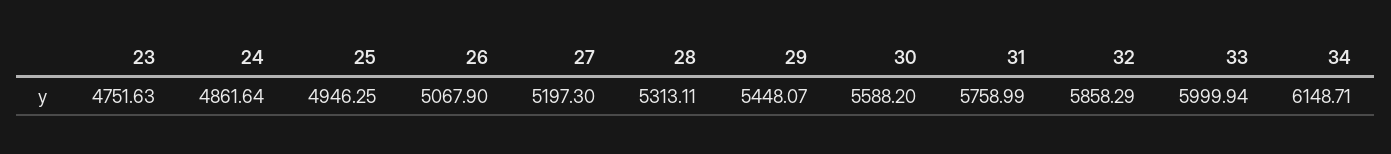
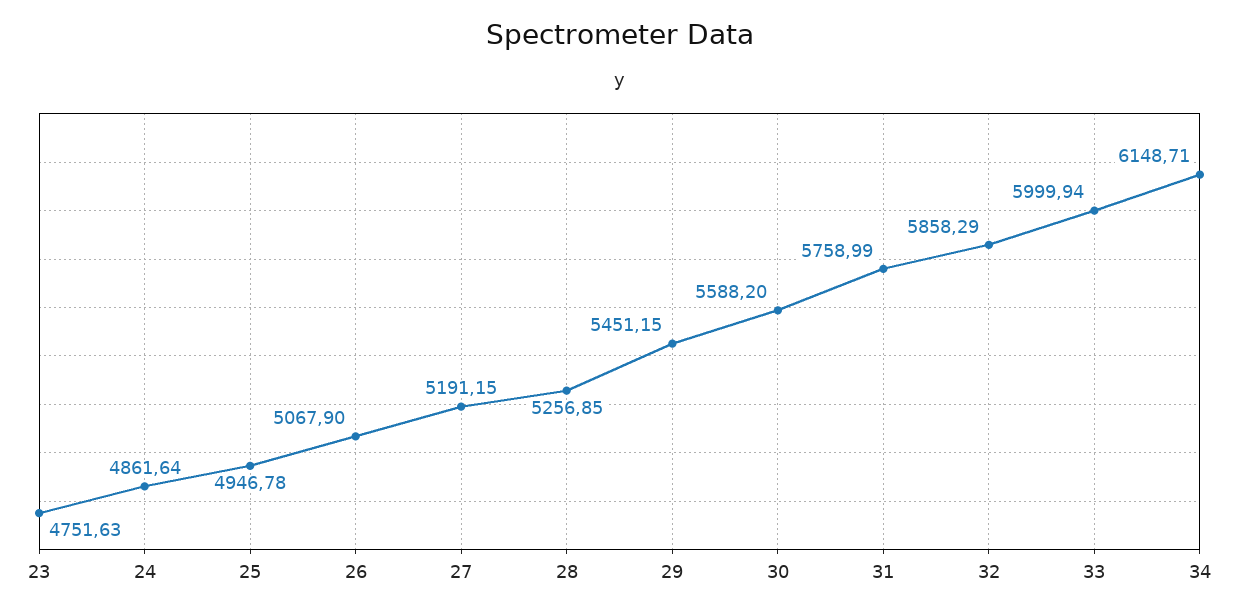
25: 4946.25 -> 4946.78
27: 5197.3 -> 5191.15
28: 5313.11 -> 5256.85
29: 5448.07 -> 5451.15

